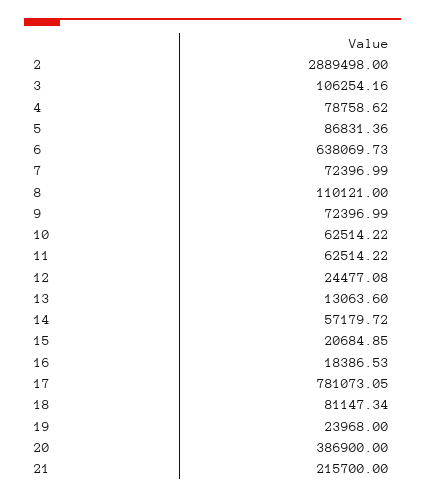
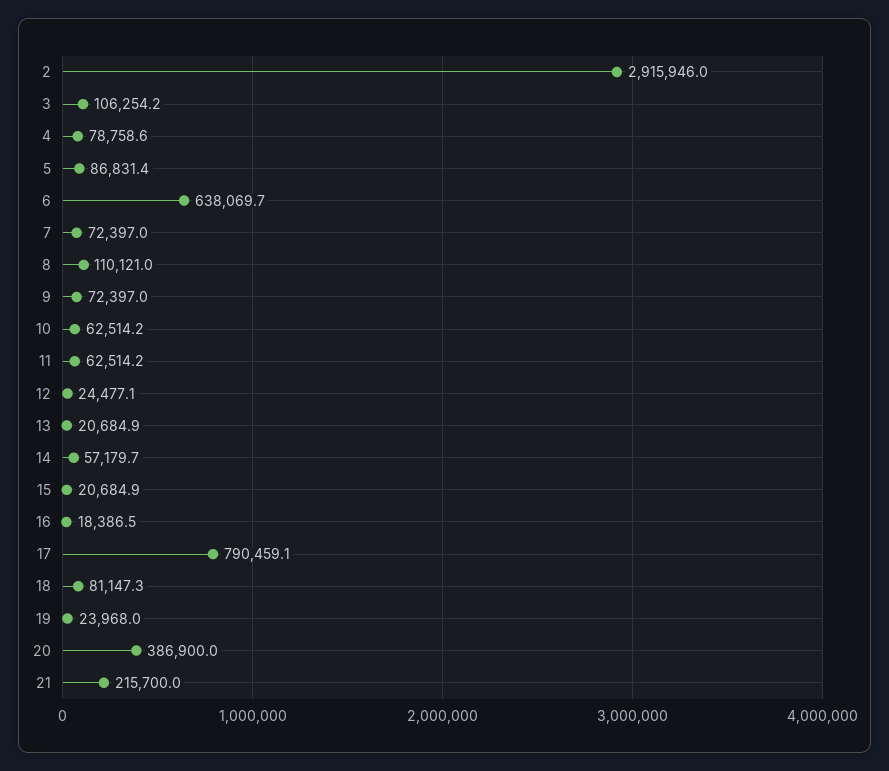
2: 2889498 -> 2915946
13: 13063.6 -> 20684.9
17: 781073.05 -> 790459.1

